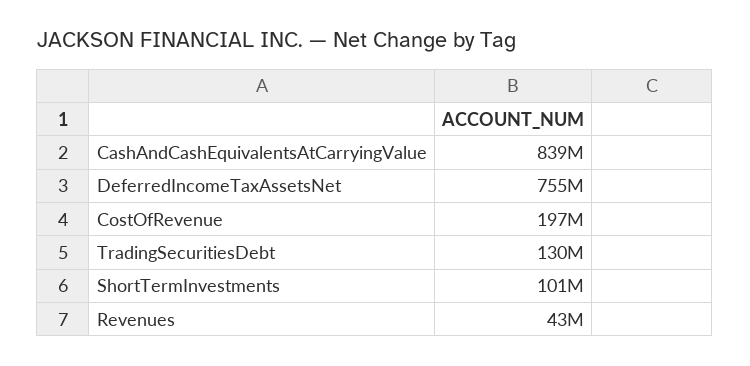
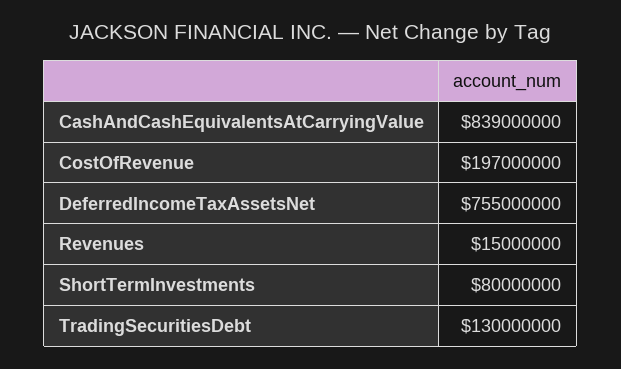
ShortTermInvestments: 101000000 -> 80000000
Revenues: 43000000 -> 15000000

